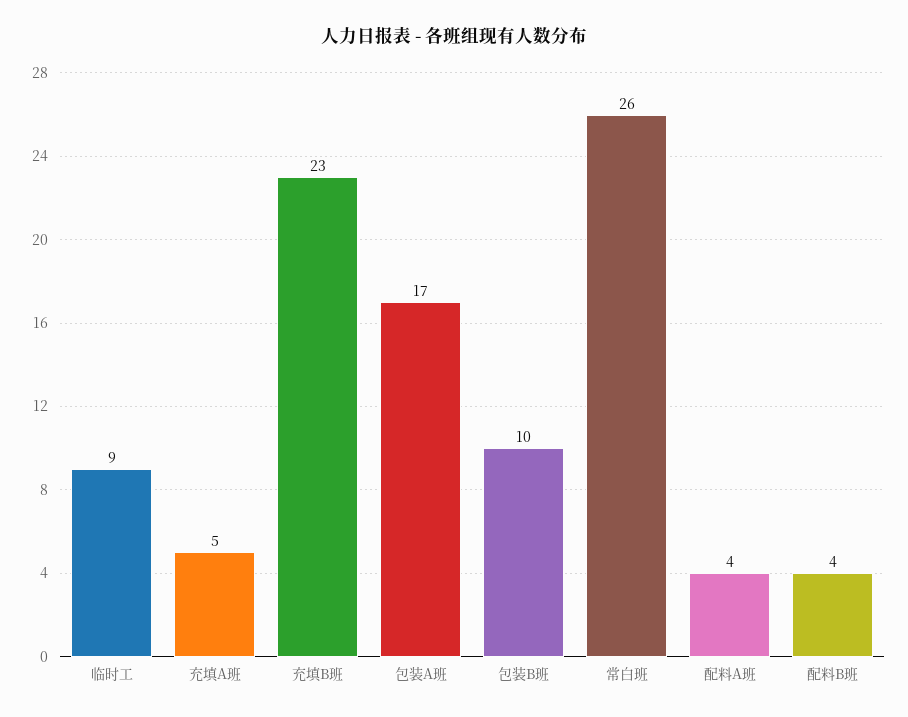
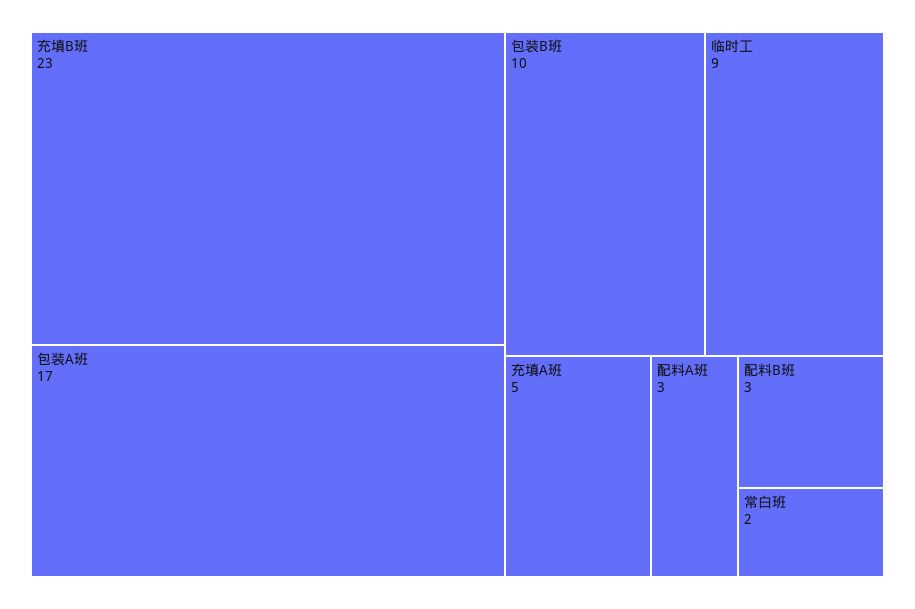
常白班: 26 -> 2
配料A班: 4 -> 3
配料B班: 4 -> 3

